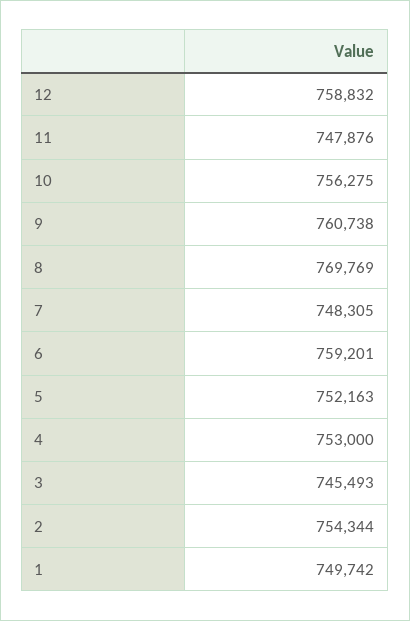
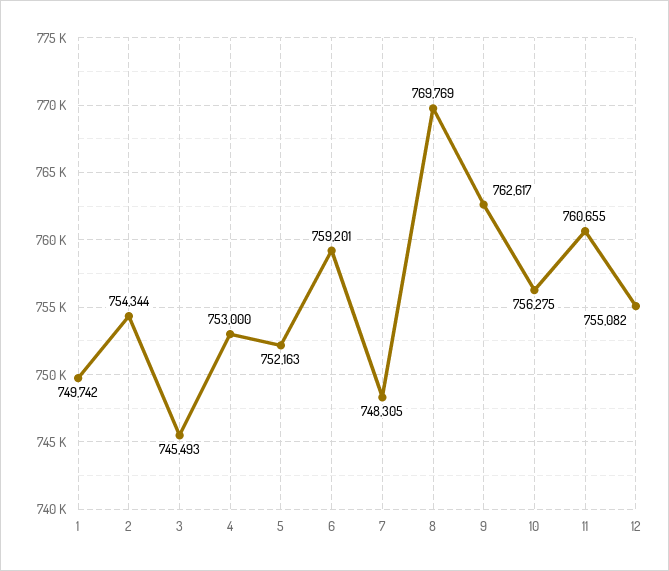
12: 758832 -> 755082
11: 747876 -> 760655
9: 760738 -> 762617

